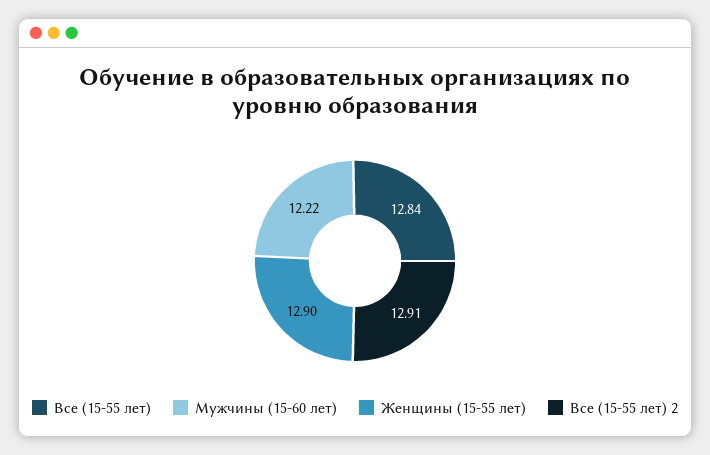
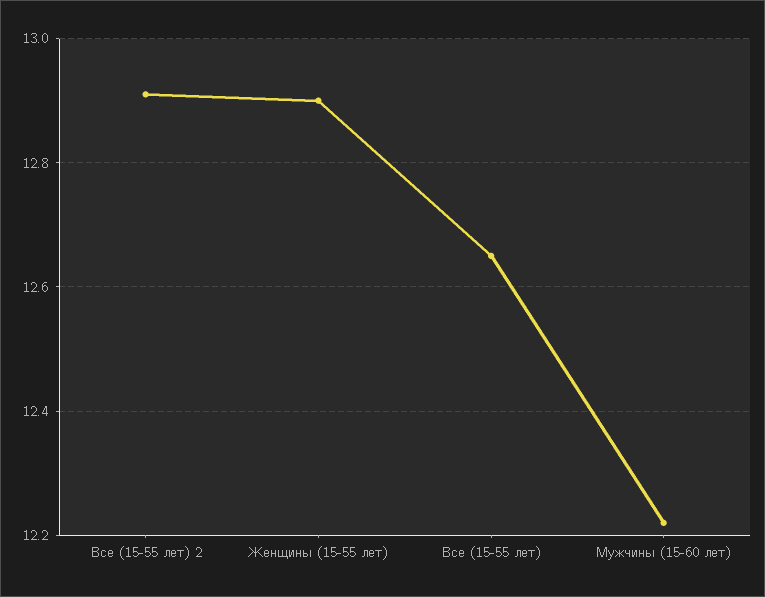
Все (15-55 лет): 12.84 -> 12.65

